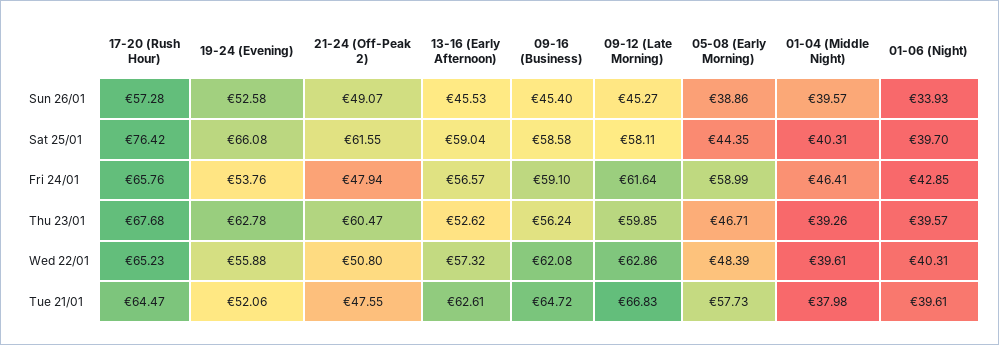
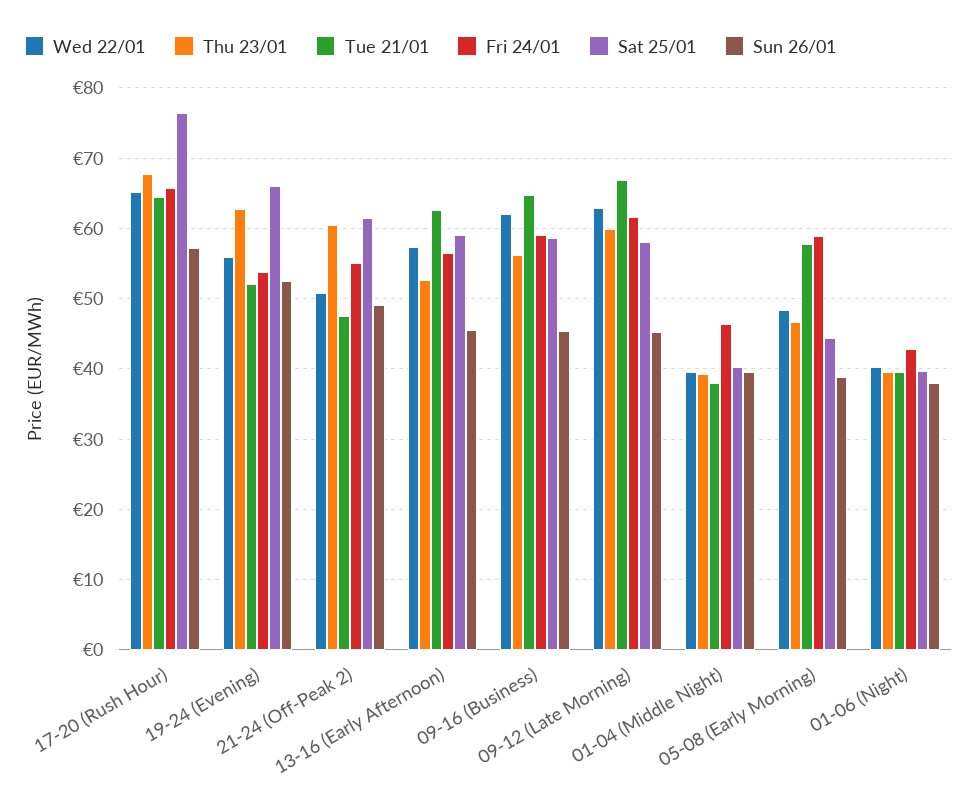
Sun 26/01, 01-06 (Night): 33.93 -> 38
Fri 24/01, 21-24 (Off-Peak 2): 47.94 -> 55

